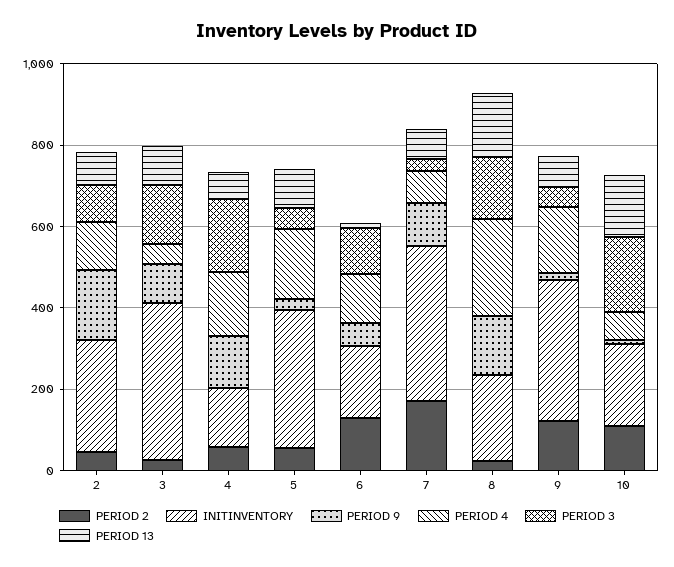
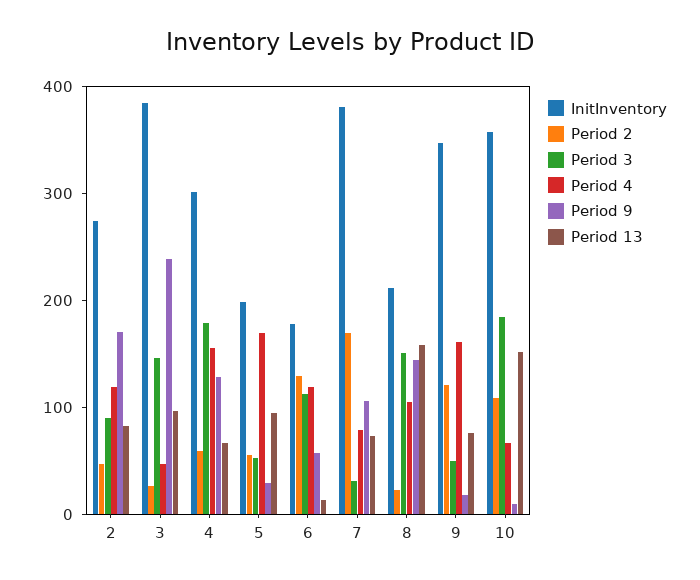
PERIOD 9, 3: 100 -> 240
INITINVENTORY, 4: 150 -> 300
INITINVENTORY, 5: 350 -> 200
PERIOD 4, 8: 250 -> 100
INITINVENTORY, 10: 200 -> 360

